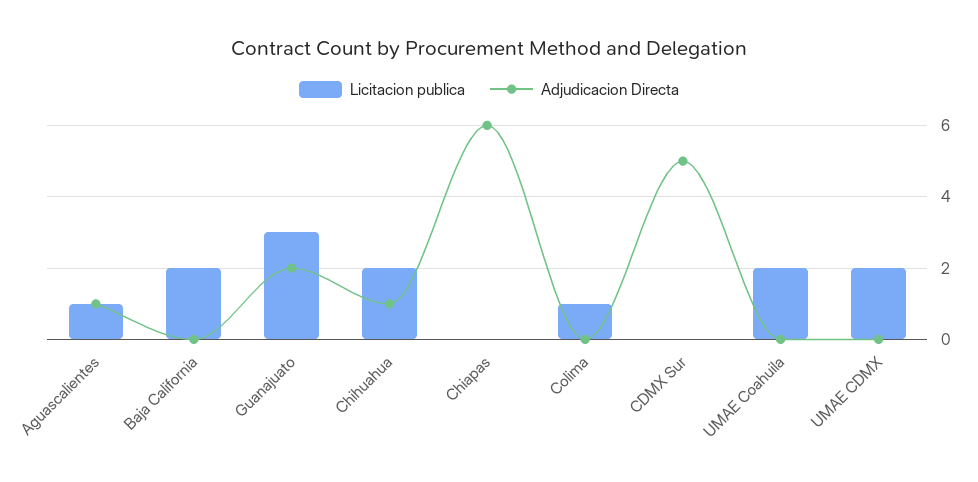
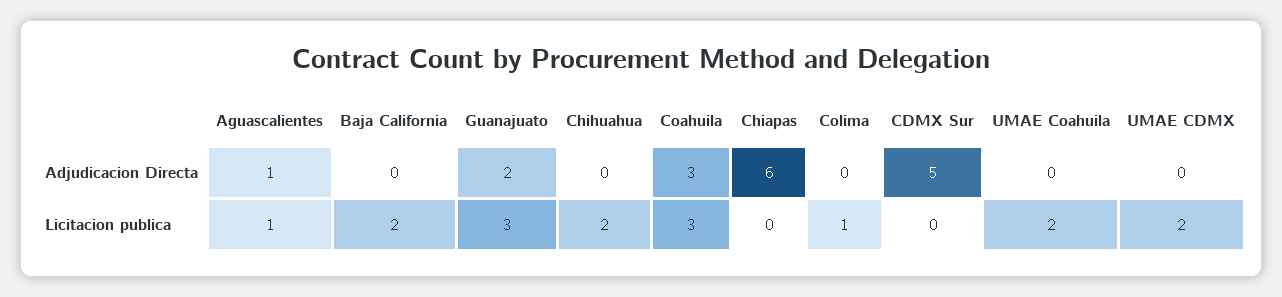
Adjudicacion Directa, Chihuahua: 1 -> 0
Adjudicacion Directa, Coahuila: none -> 3
Licitacion publica, Coahuila: none -> 3

